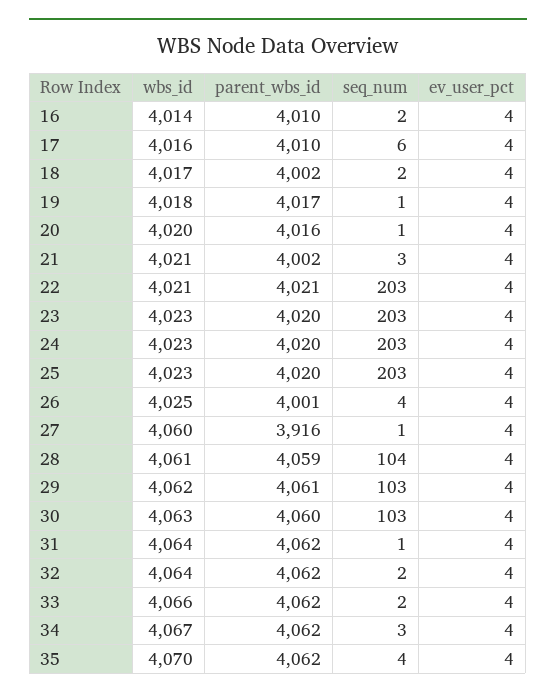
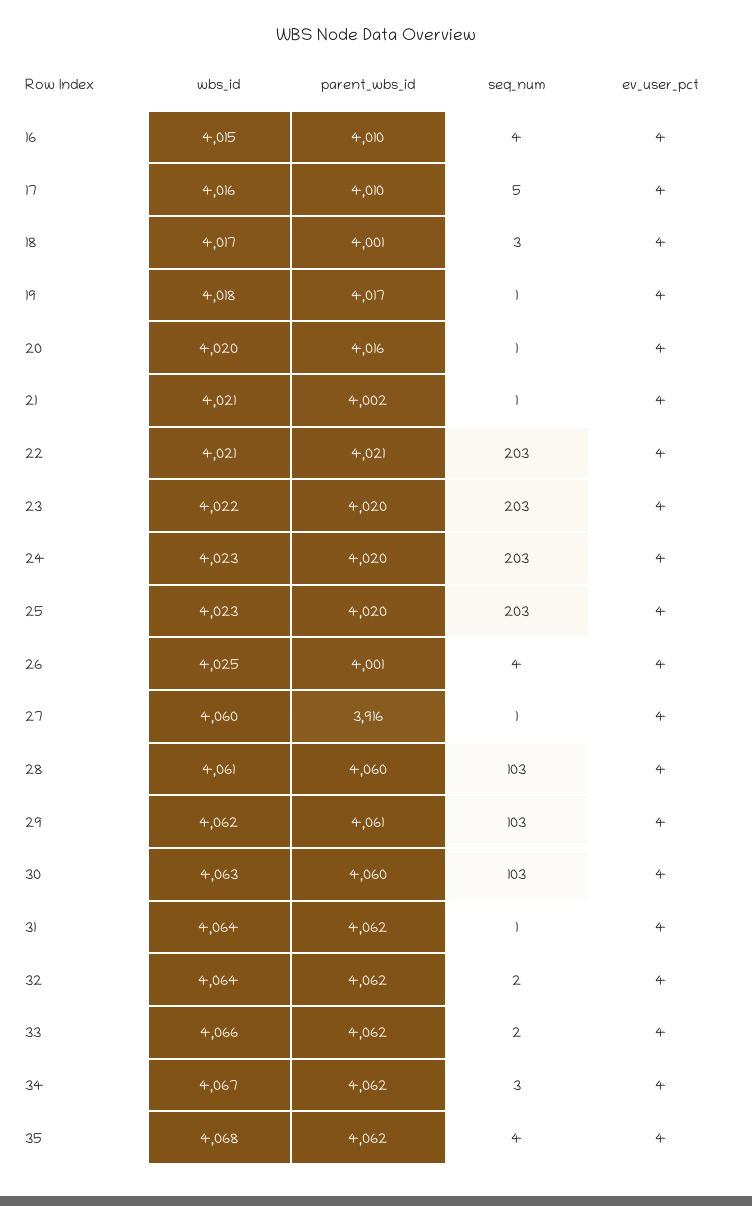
wbs_id, 16: 4014 -> 4015
seq_num, 16: 2 -> 4
seq_num, 17: 6 -> 5
parent_wbs_id, 18: 4002 -> 4001
seq_num, 18: 2 -> 3
seq_num, 21: 3 -> 1
wbs_id, 23: 4023 -> 4022
parent_wbs_id, 28: 4059 -> 4060
seq_num, 28: 104 -> 103
wbs_id, 35: 4070 -> 4068

